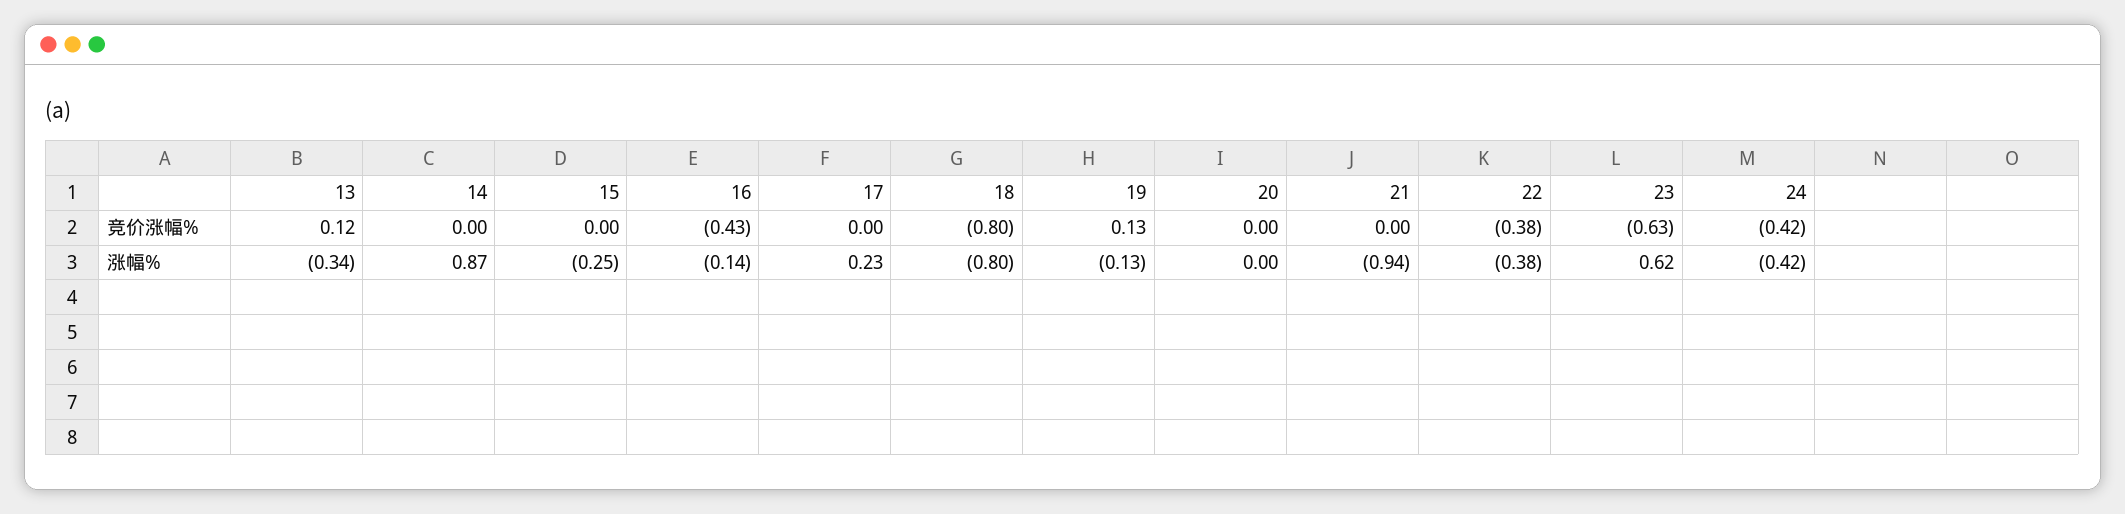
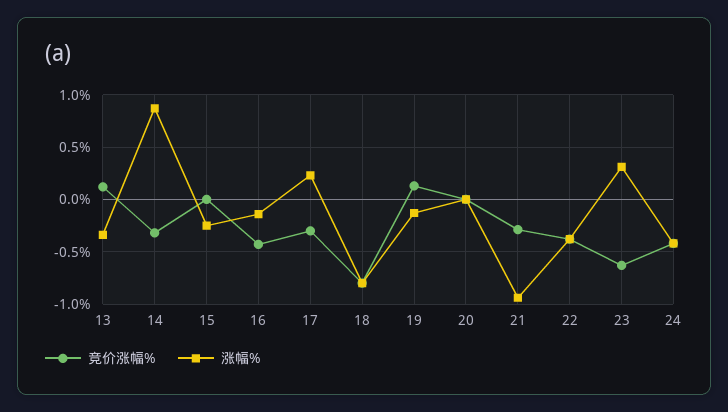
竞价涨幅%, 14: 0 -> -0.3
竞价涨幅%, 17: 0 -> -0.3
竞价涨幅%, 21: 0 -> -0.3
涨幅%, 23: 0.62 -> 0.3

